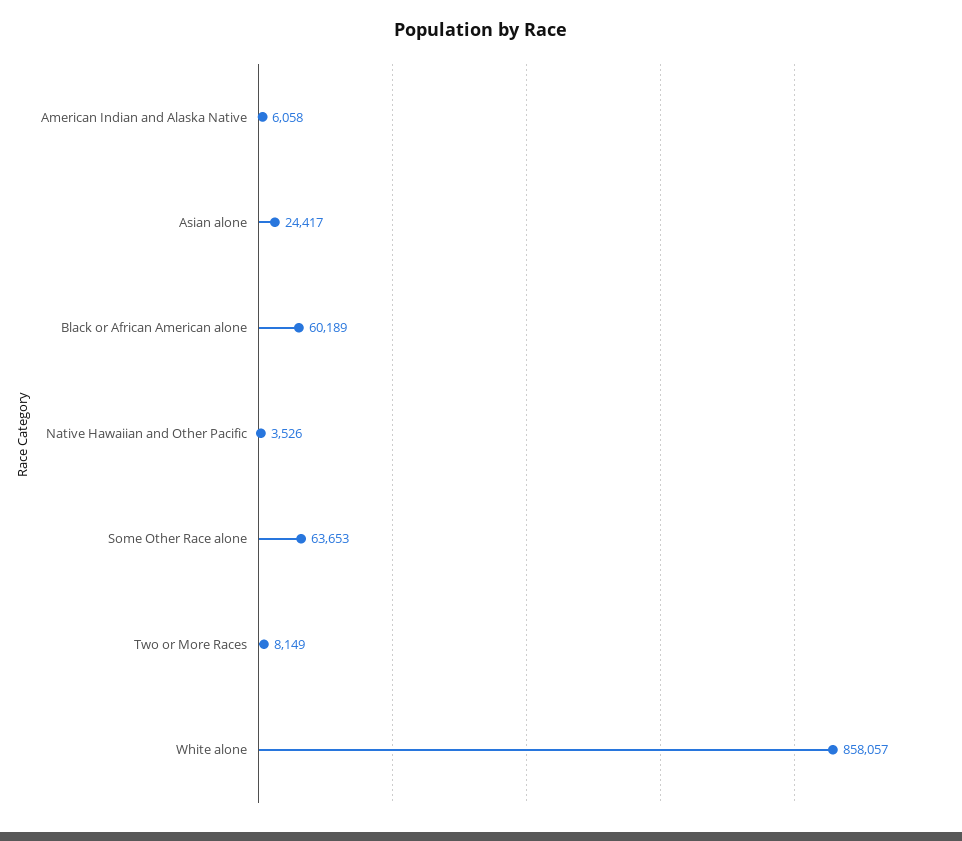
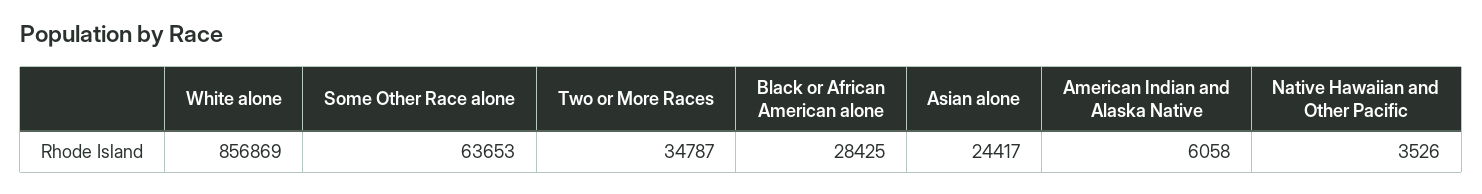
Black or African American alone: 60189 -> 28425
Two or More Races: 8149 -> 34787
White alone: 858057 -> 856869

